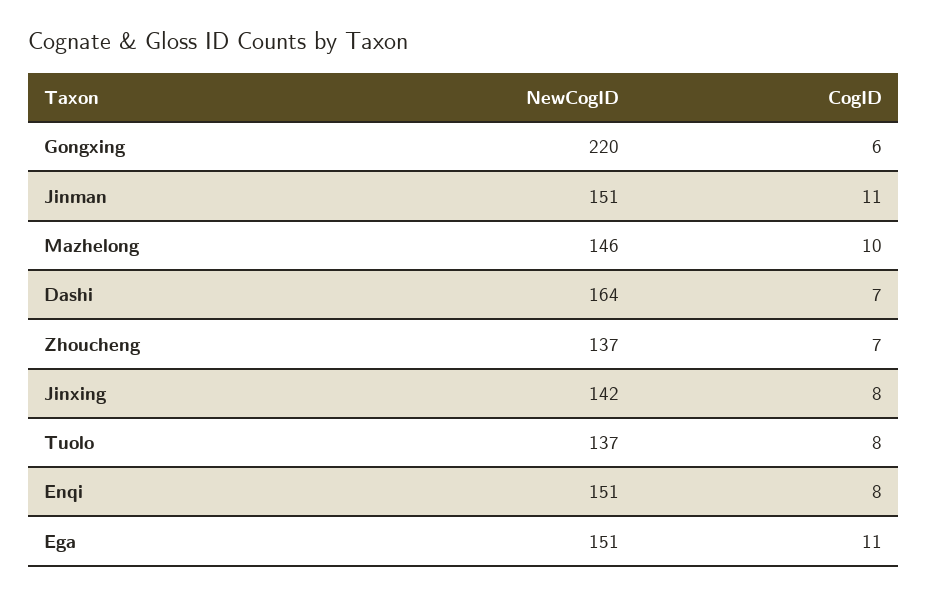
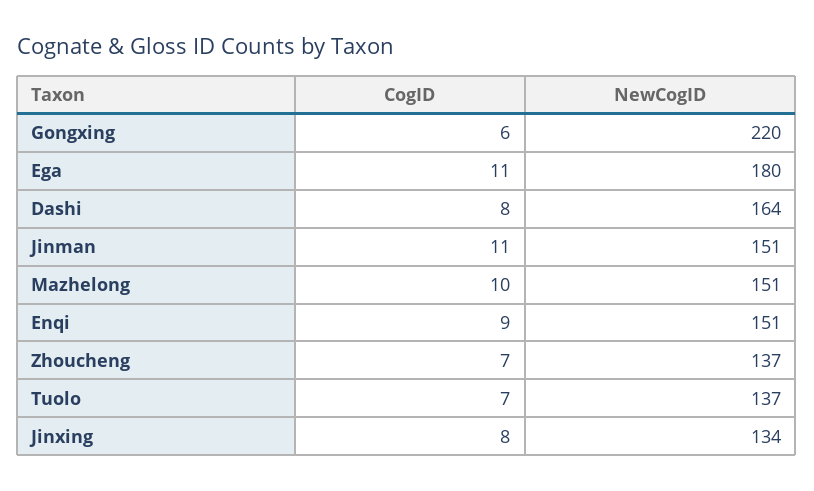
NewCogID, Mazhelong: 146 -> 151
CogID, Dashi: 7 -> 8
NewCogID, Jinxing: 142 -> 134
CogID, Tuolo: 8 -> 7
CogID, Enqi: 8 -> 9
NewCogID, Ega: 151 -> 180

